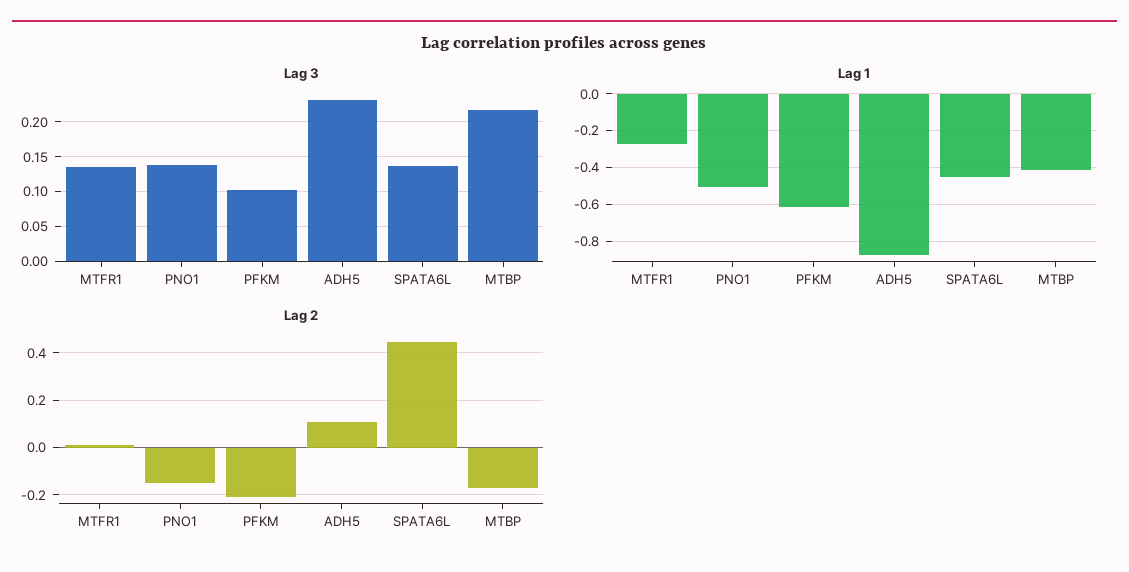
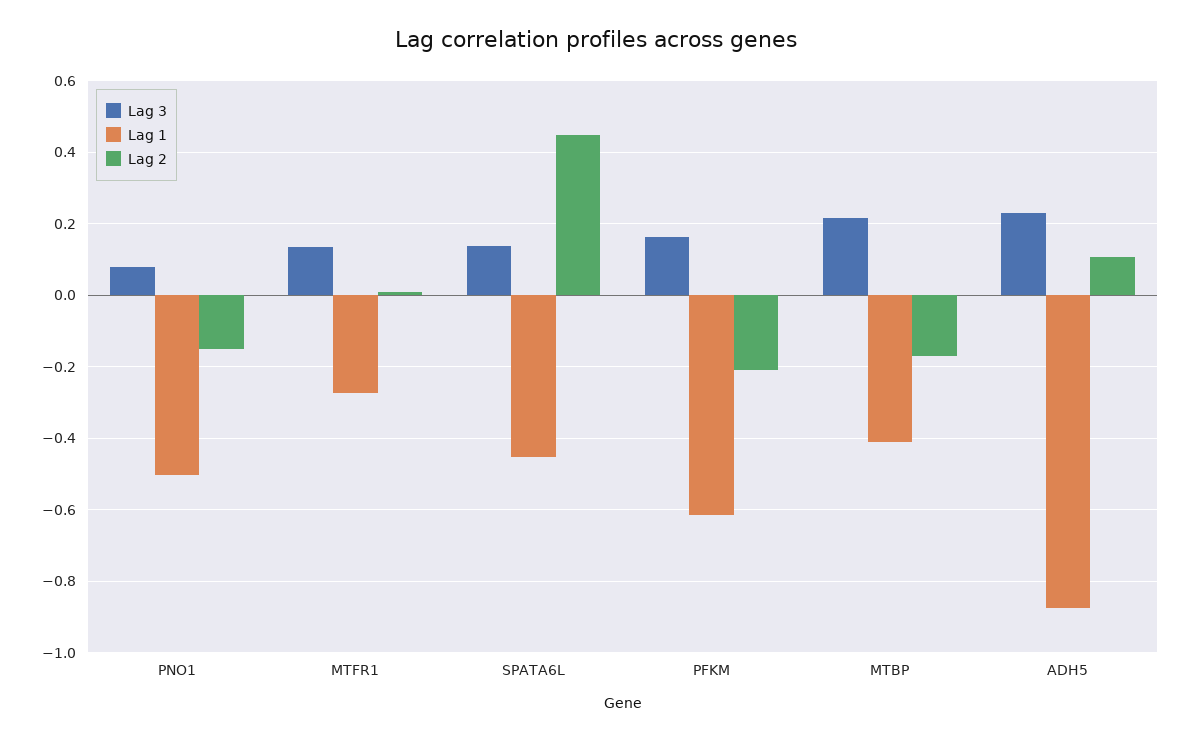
Lag 3, PNO1: 0.14 -> 0.08
Lag 3, PFKM: 0.1 -> 0.16

